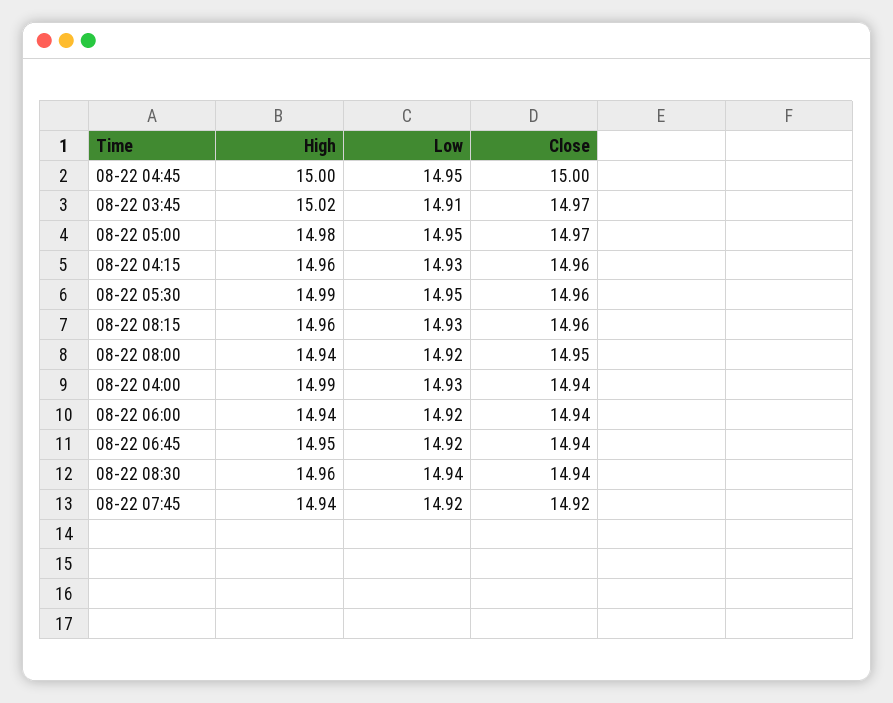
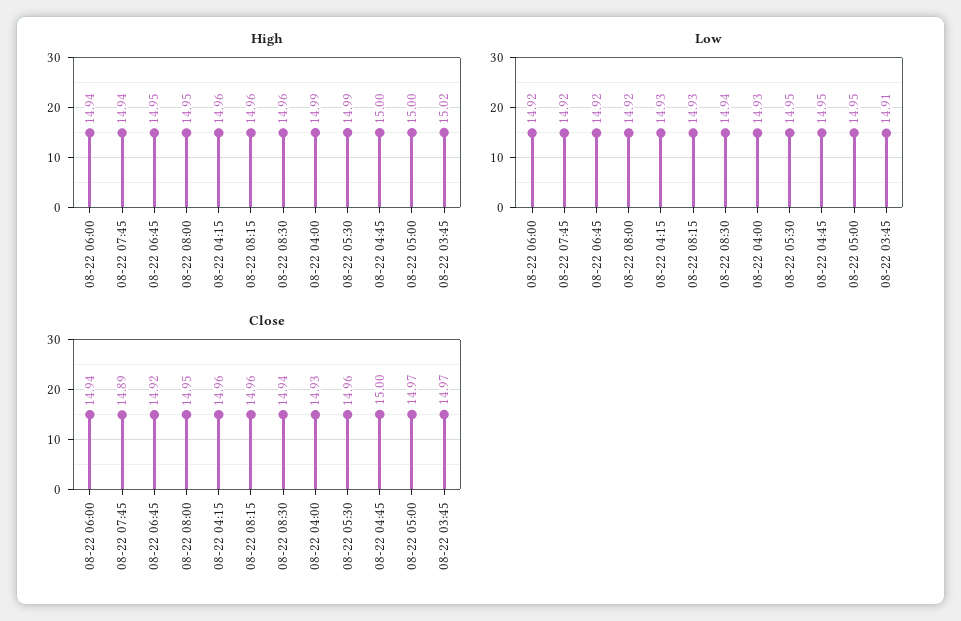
High, 08-22 05:00: 14.98 -> 15
High, 08-22 08:00: 14.94 -> 14.95
Close, 08-22 04:00: 14.94 -> 14.93
Close, 08-22 06:45: 14.94 -> 14.92
Close, 08-22 07:45: 14.92 -> 14.89

